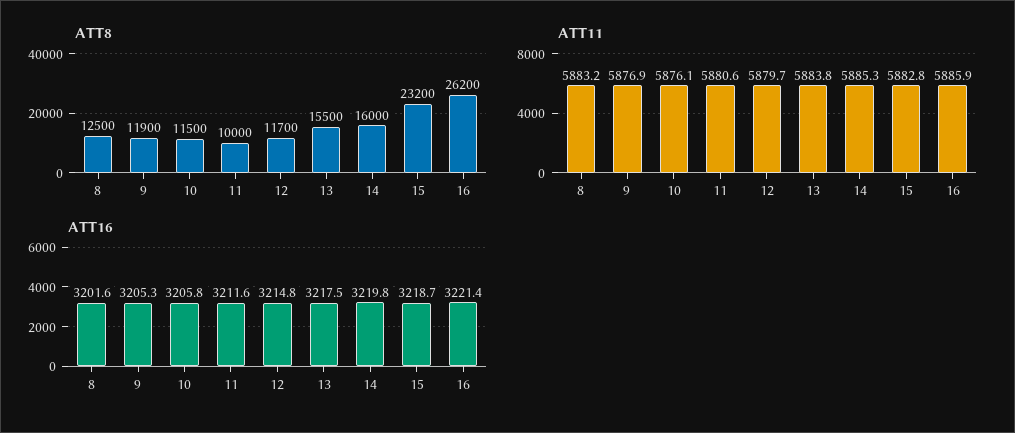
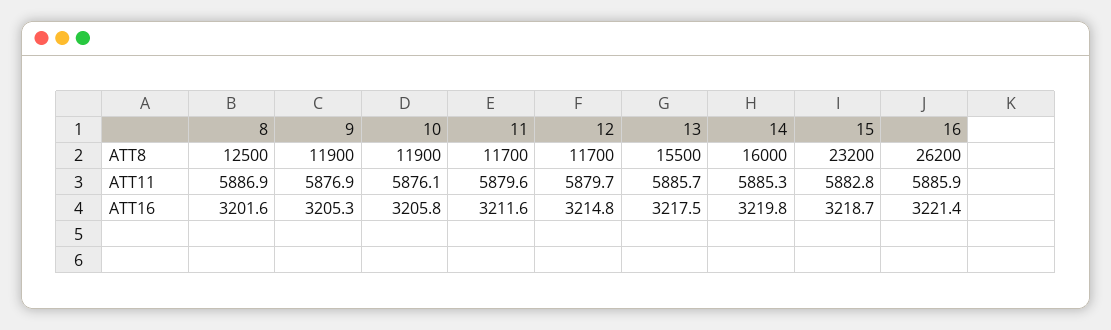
ATT8, 10: 11500 -> 11900
ATT8, 11: 10000 -> 11700
ATT11, 8: 5883.2 -> 5886.9
ATT11, 11: 5880.6 -> 5879.6
ATT11, 13: 5883.8 -> 5885.7

